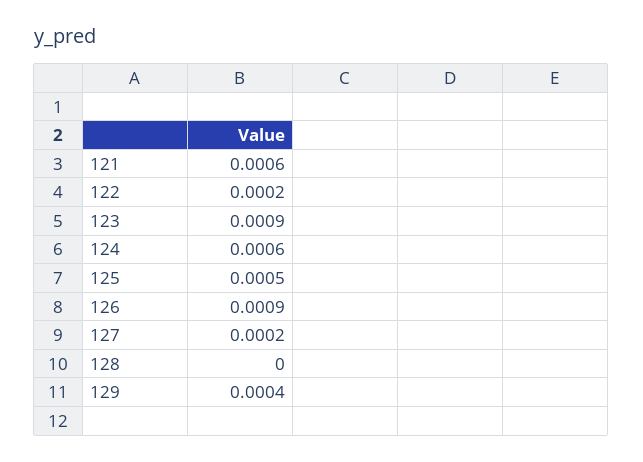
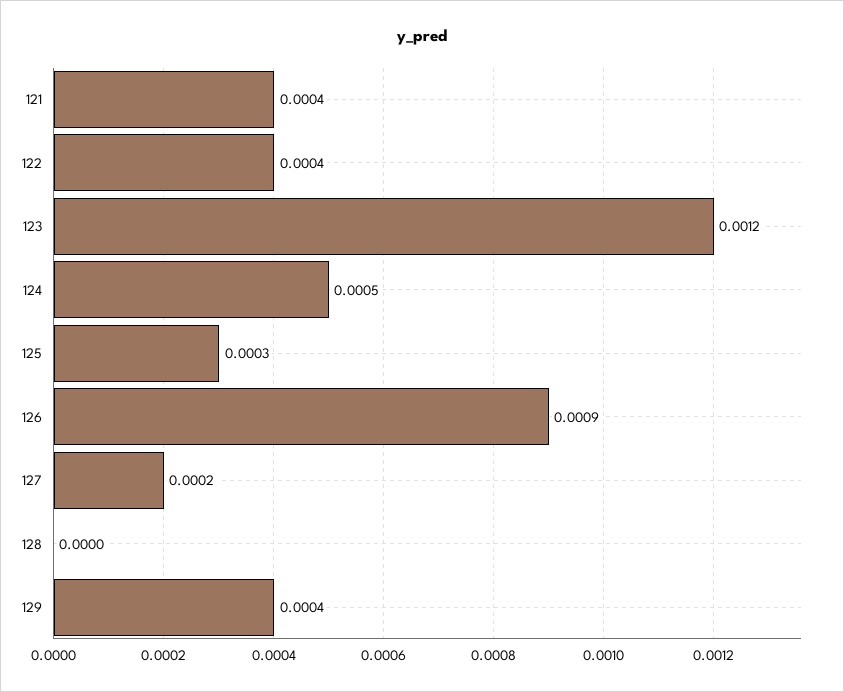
121: 0.0006 -> 0.0004
122: 0.0002 -> 0.0004
123: 0.0009 -> 0.0012
124: 0.0006 -> 0.0005
125: 0.0005 -> 0.0003

